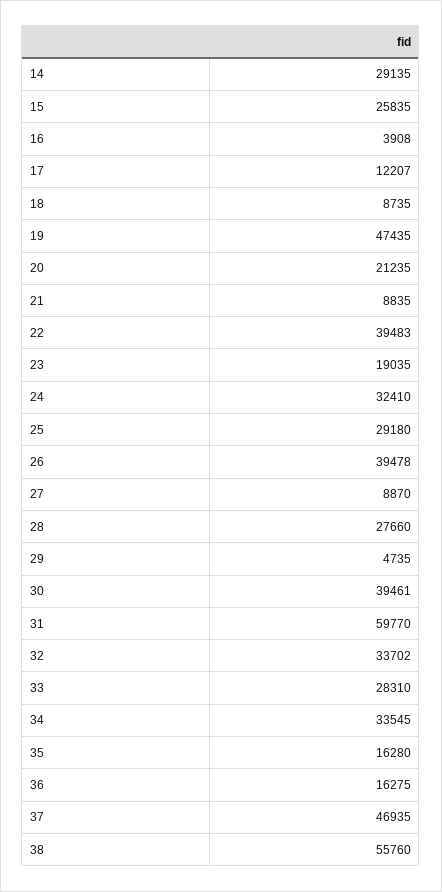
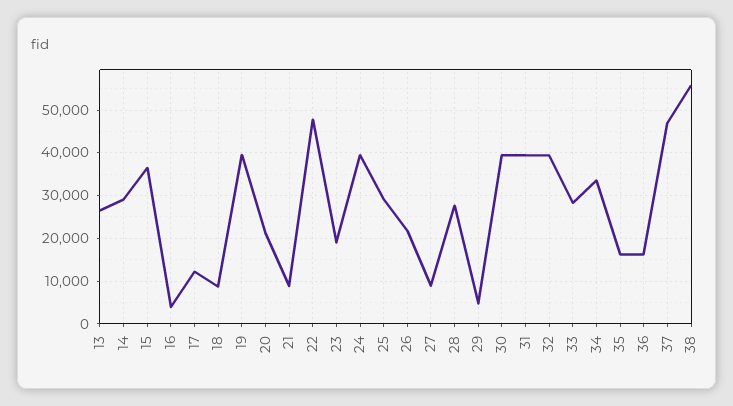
15: 25835 -> 36000
19: 47435 -> 40000
22: 39483 -> 48000
24: 32410 -> 40000
26: 39478 -> 22000
31: 59770 -> 40000
32: 33702 -> 40000
13: none -> 26000

